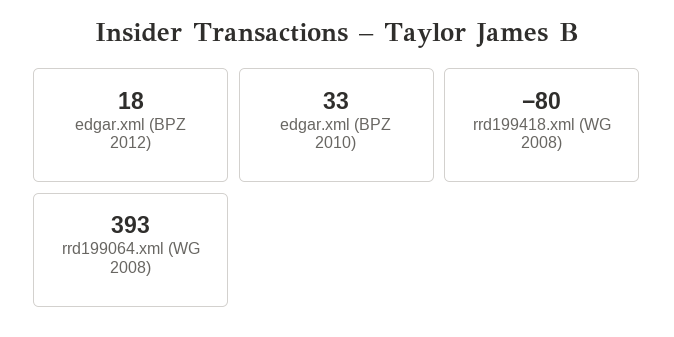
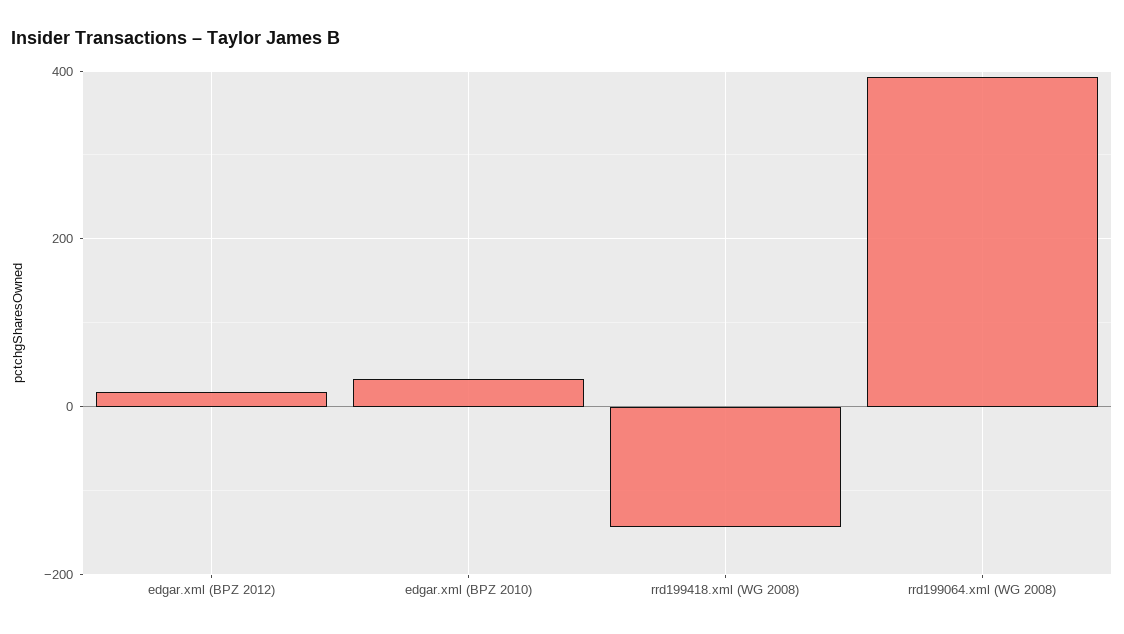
rrd199418.xml (WG 2008): -80 -> -140

